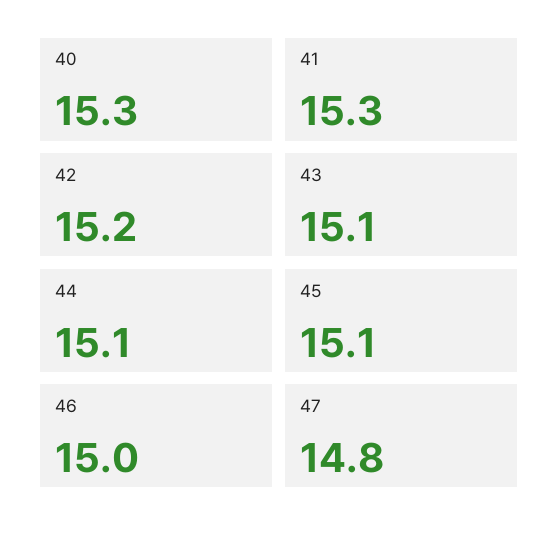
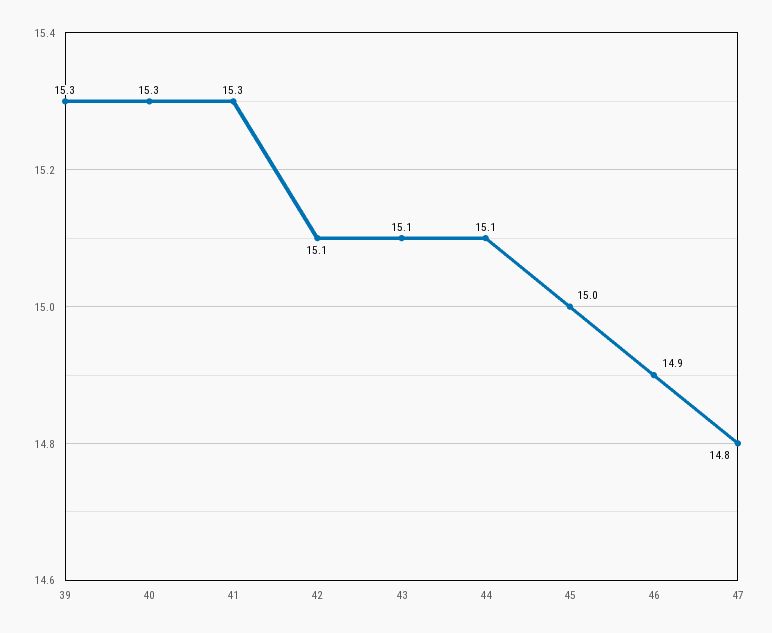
42: 15.2 -> 15.1
45: 15.1 -> 15
46: 15 -> 14.9
39: none -> 15.3

